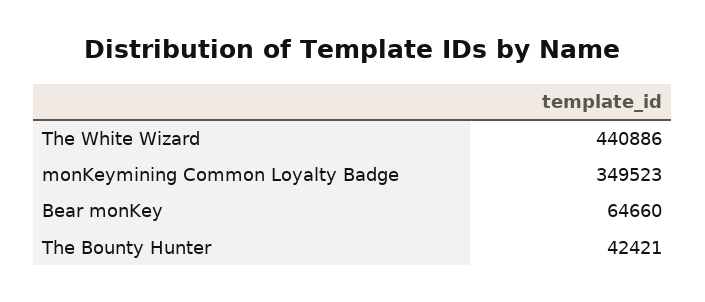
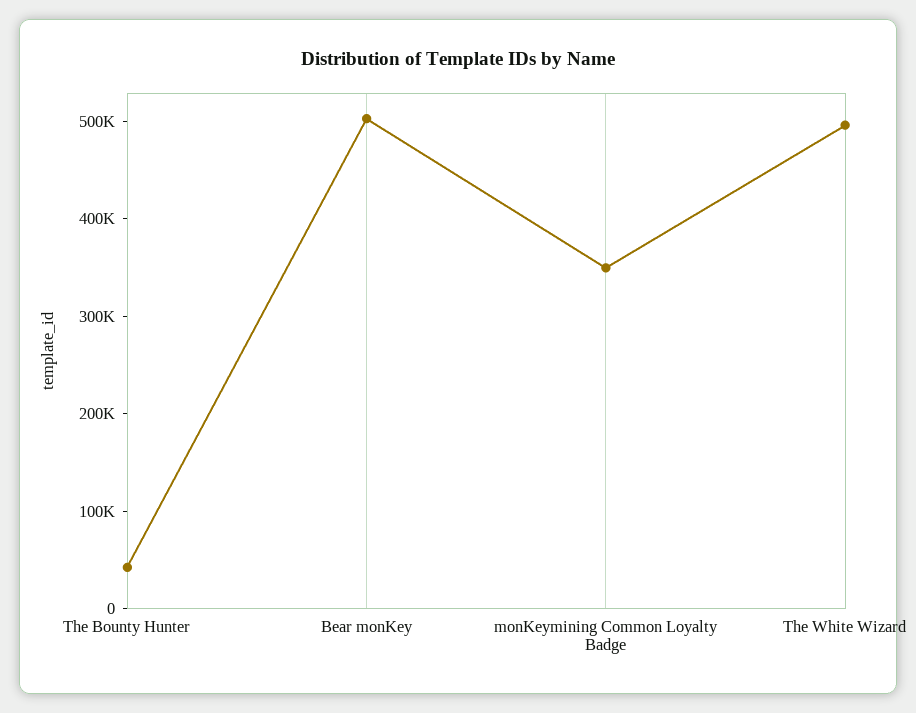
The White Wizard: 440886 -> 500000
Bear monKey: 64660 -> 500000

